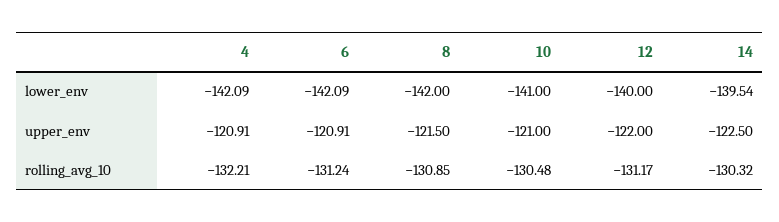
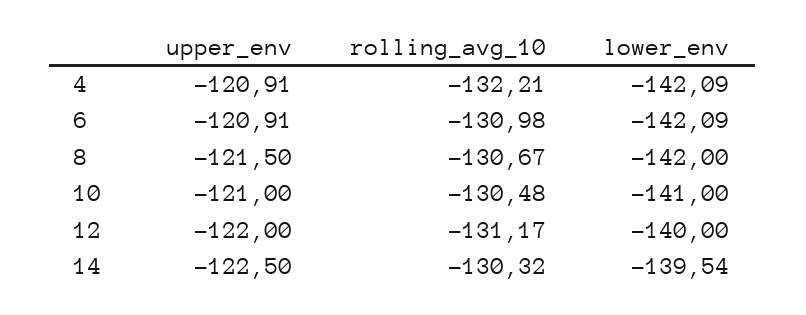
6, rolling_avg_10: -131.24 -> -130.98
8, rolling_avg_10: -130.85 -> -130.67

